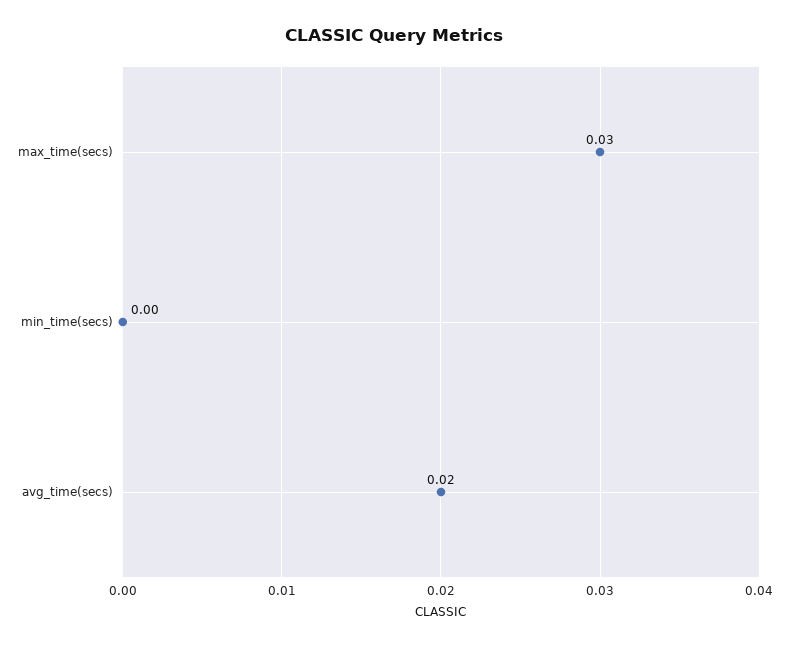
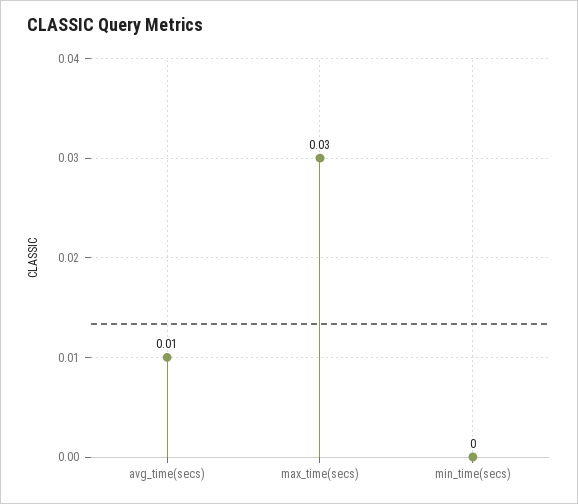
avg_time(secs): 0.02 -> 0.01

